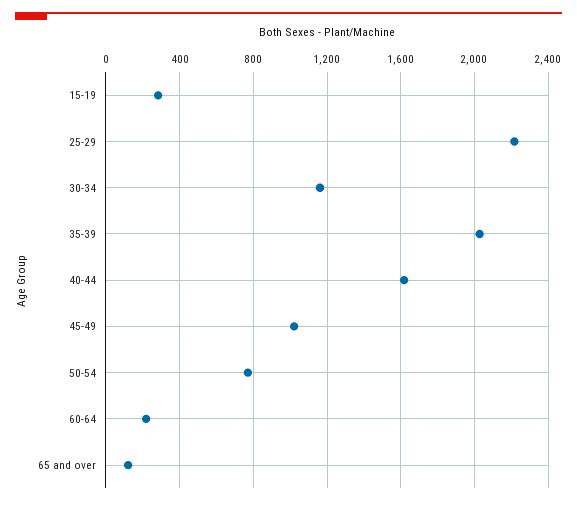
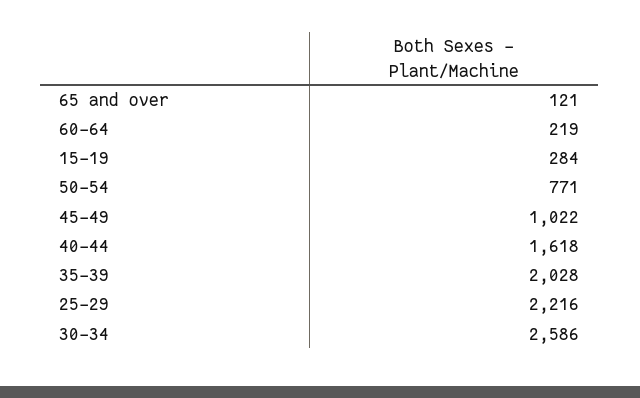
30-34: 1150 -> 2586

